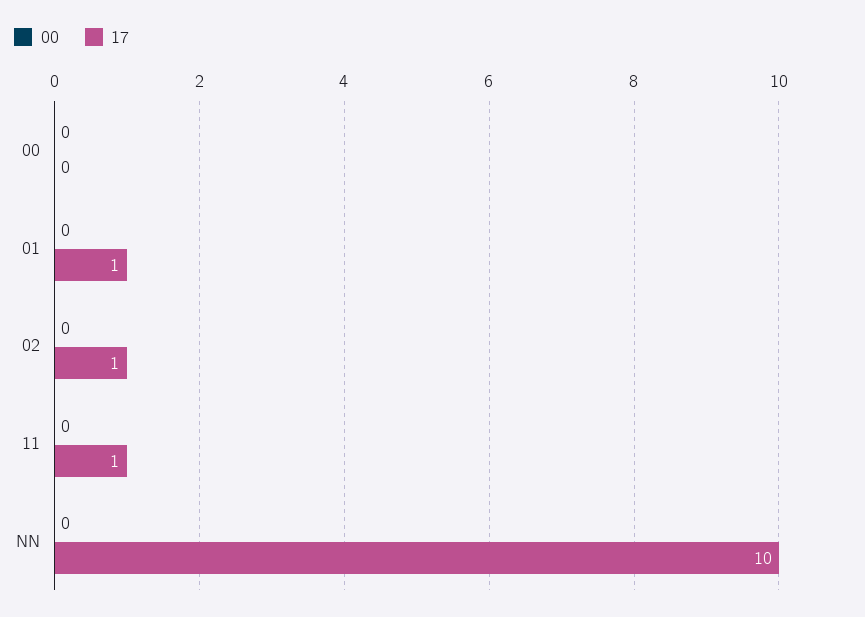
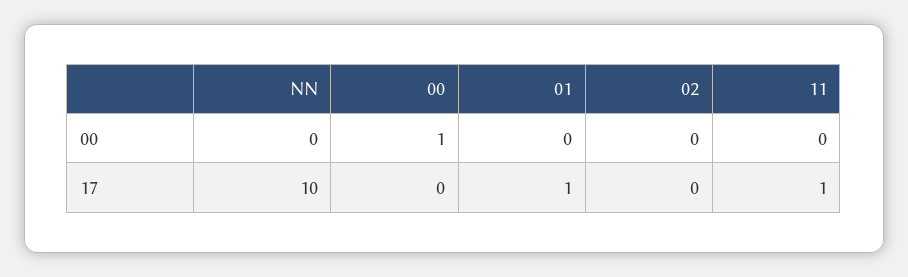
00, 00: 0 -> 1
17, 02: 1 -> 0

